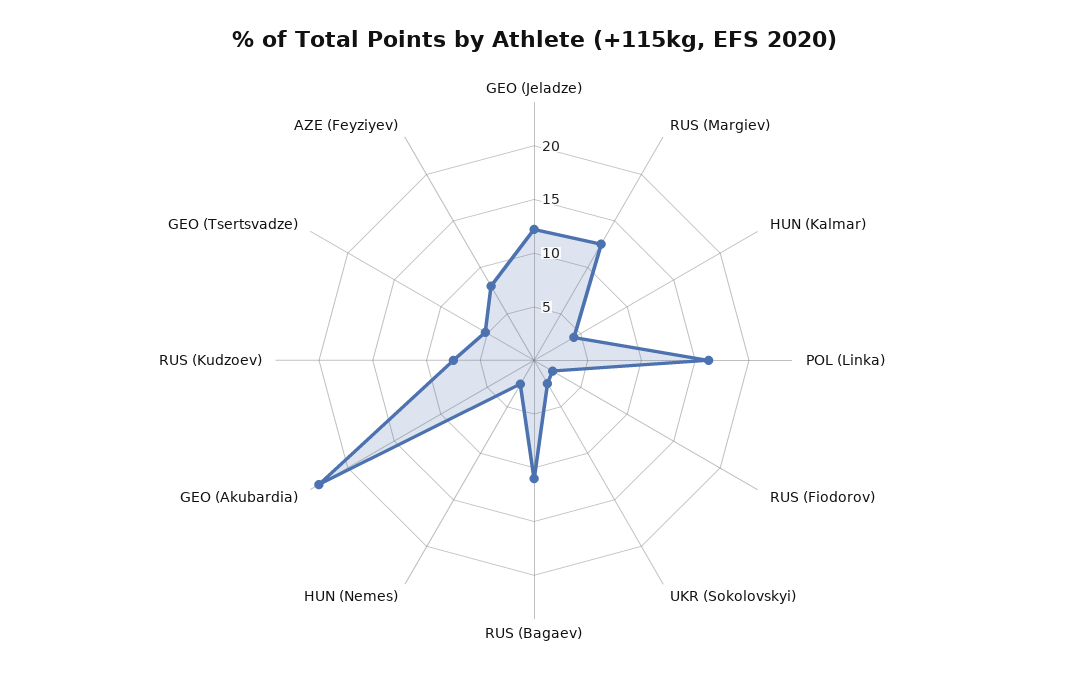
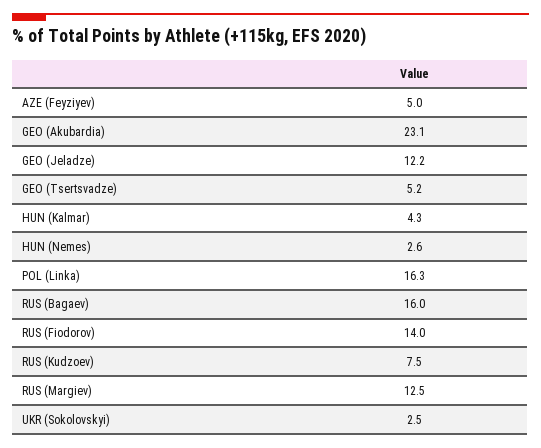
RUS (Fiodorov): 2 -> 14
RUS (Bagaev): 11 -> 16
AZE (Feyziyev): 8 -> 5

